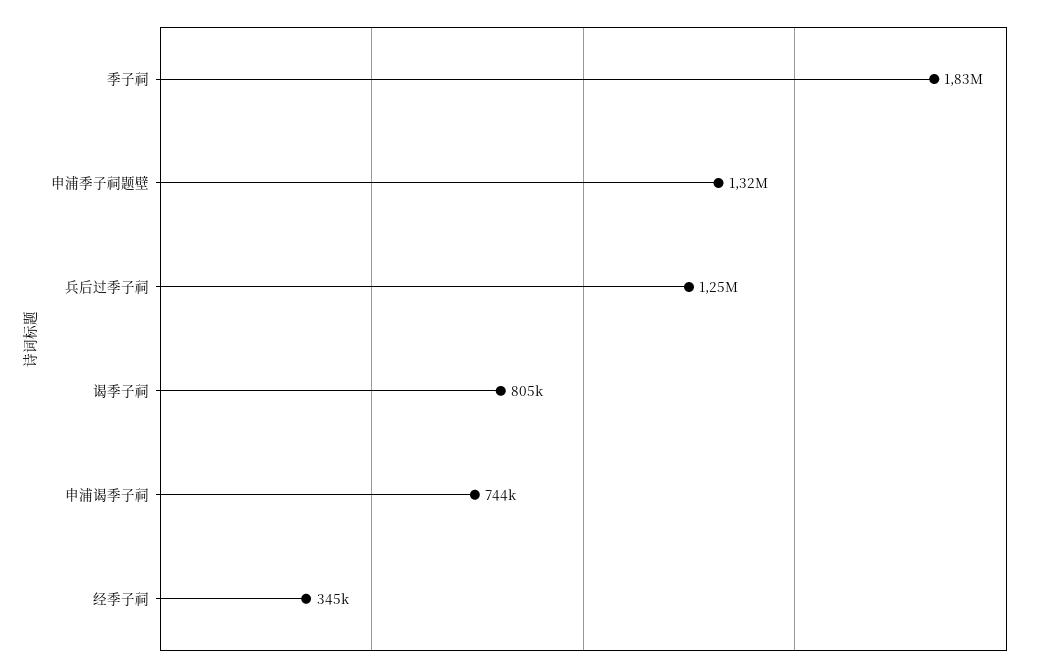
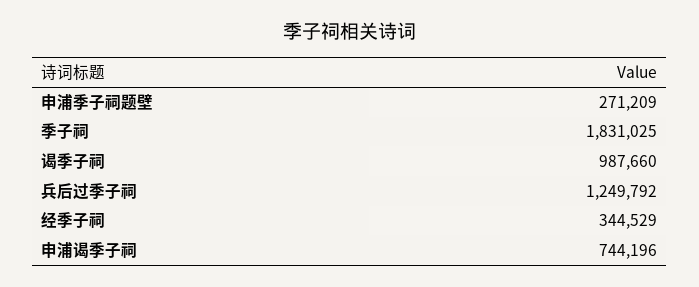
申浦季子祠题壁: 1320000 -> 271209
谒季子祠: 805000 -> 987660

